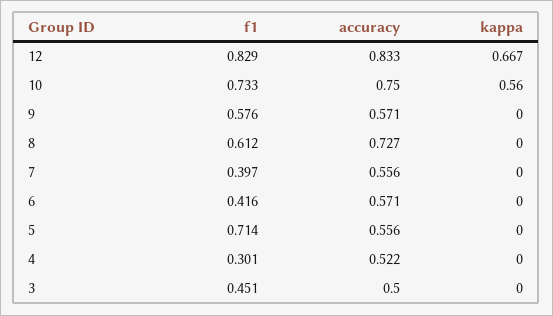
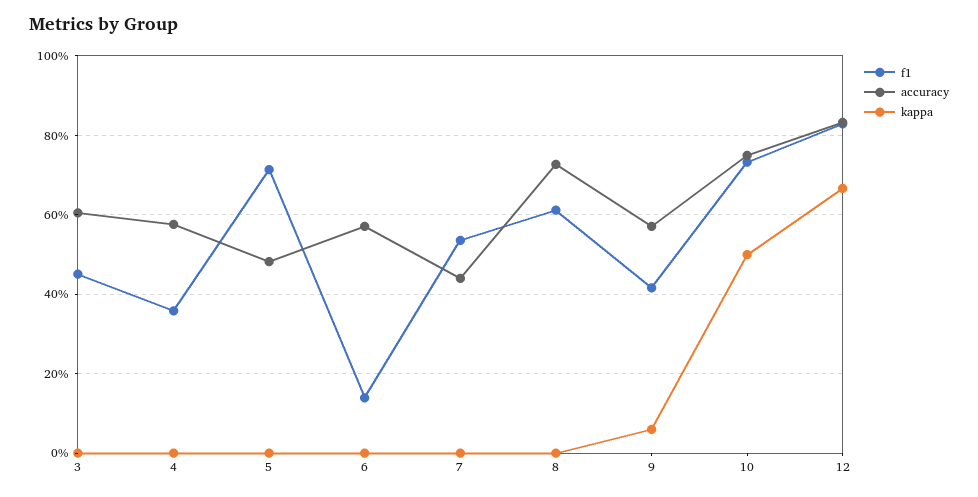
kappa, 10: 0.56 -> 0.5
f1, 9: 0.576 -> 0.42
kappa, 9: 0 -> 0.06
f1, 7: 0.397 -> 0.54
accuracy, 7: 0.556 -> 0.44
f1, 6: 0.416 -> 0.14
accuracy, 5: 0.556 -> 0.48
f1, 4: 0.301 -> 0.36
accuracy, 4: 0.522 -> 0.58
accuracy, 3: 0.5 -> 0.6

